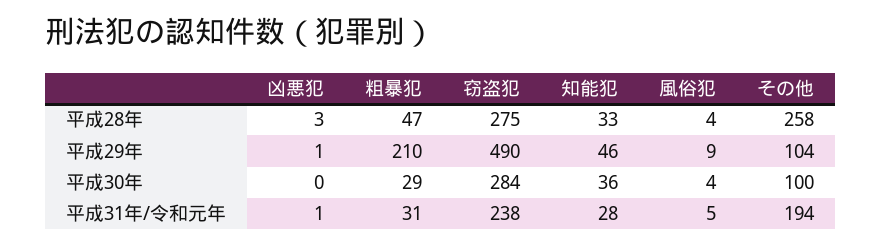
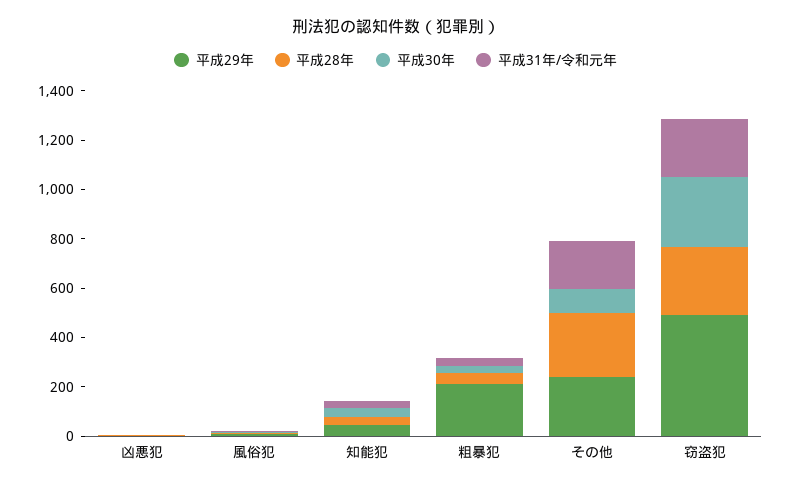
平成29年, その他: 104 -> 250

